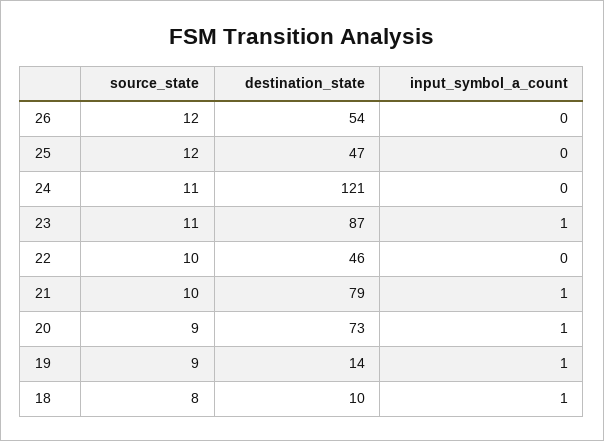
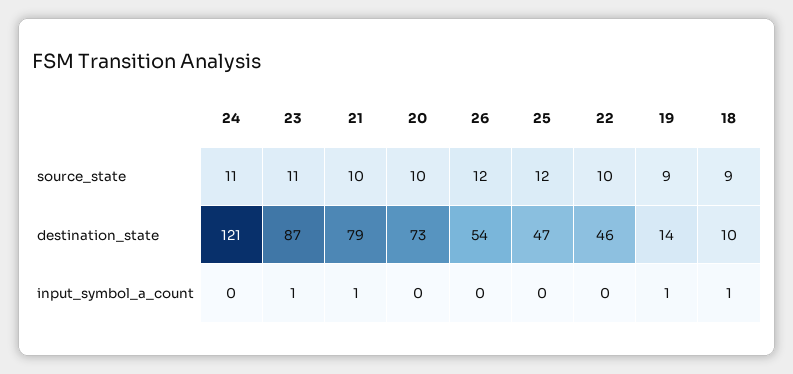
source_state, 20: 9 -> 10
input_symbol_a_count, 20: 1 -> 0
source_state, 18: 8 -> 9

